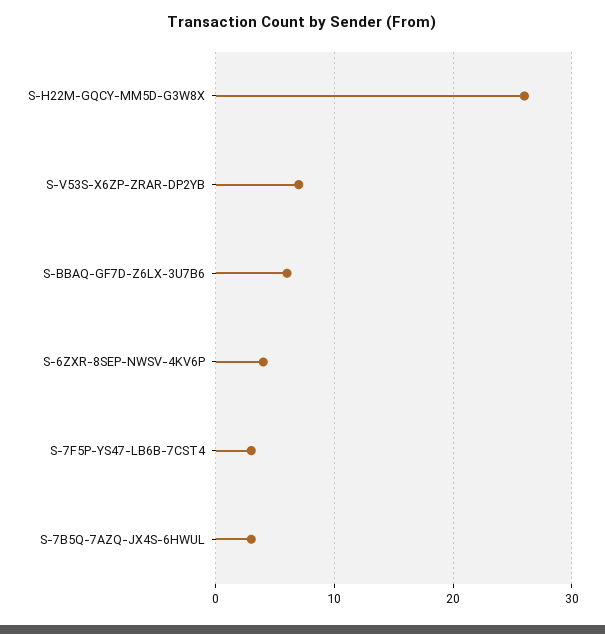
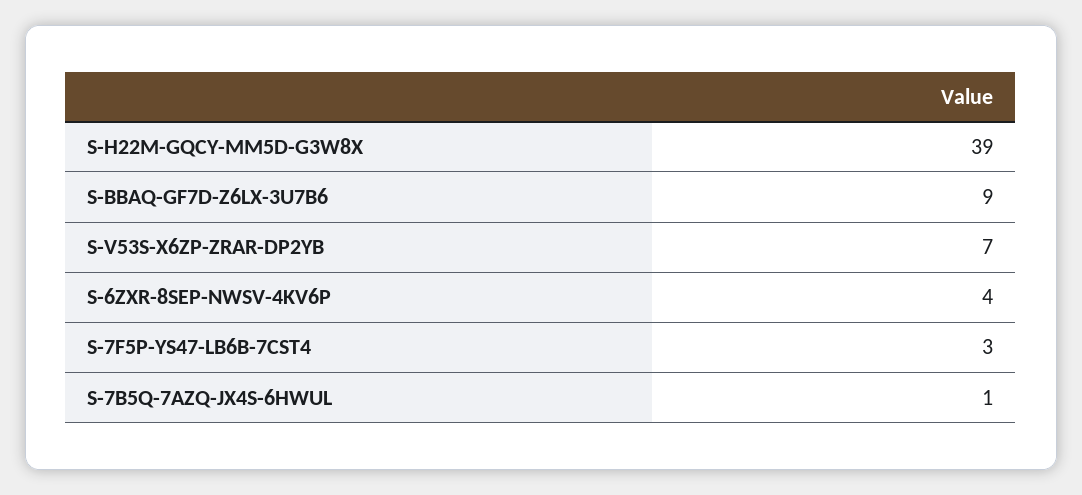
S-H22M-GQCY-MM5D-G3W8X: 26 -> 39
S-BBAQ-GF7D-Z6LX-3U7B6: 6 -> 9
S-7B5Q-7AZQ-JX4S-6HWUL: 3 -> 1

